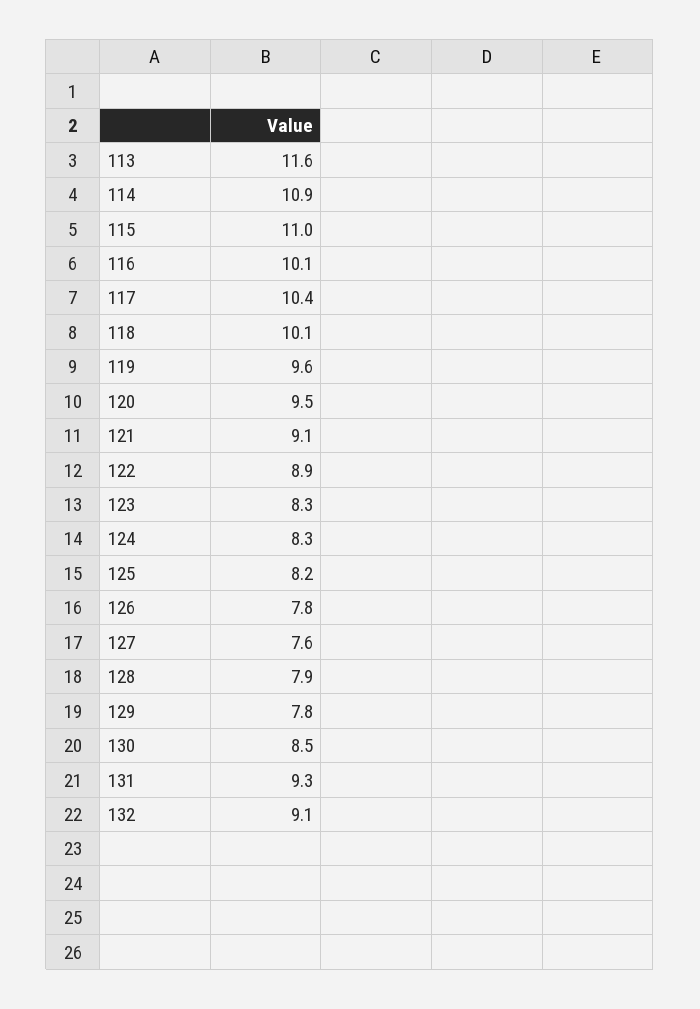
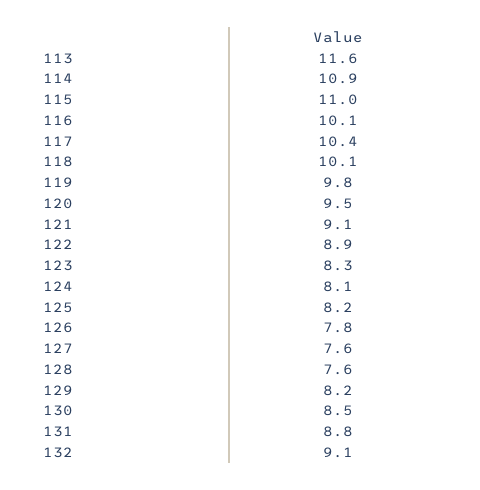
119: 9.6 -> 9.8
124: 8.3 -> 8.1
128: 7.9 -> 7.6
129: 7.8 -> 8.2
131: 9.3 -> 8.8

